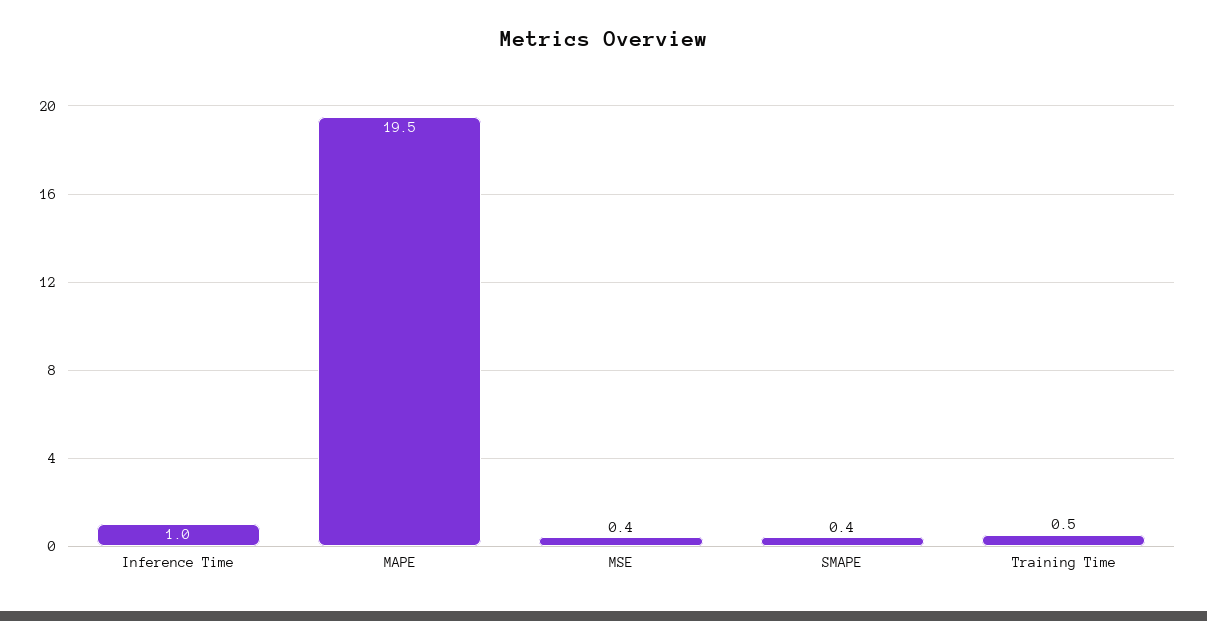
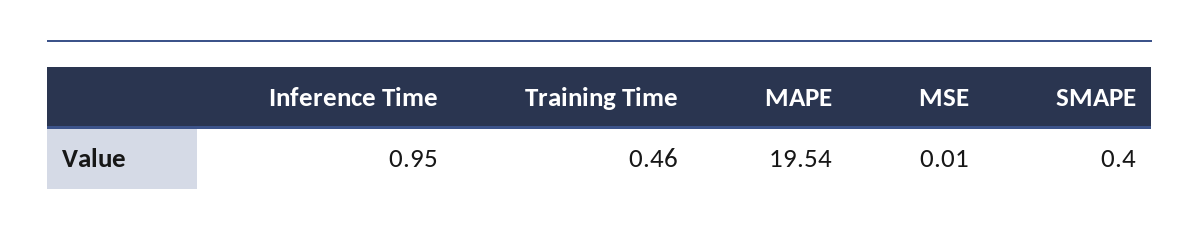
MSE: 0.4 -> 0.01

